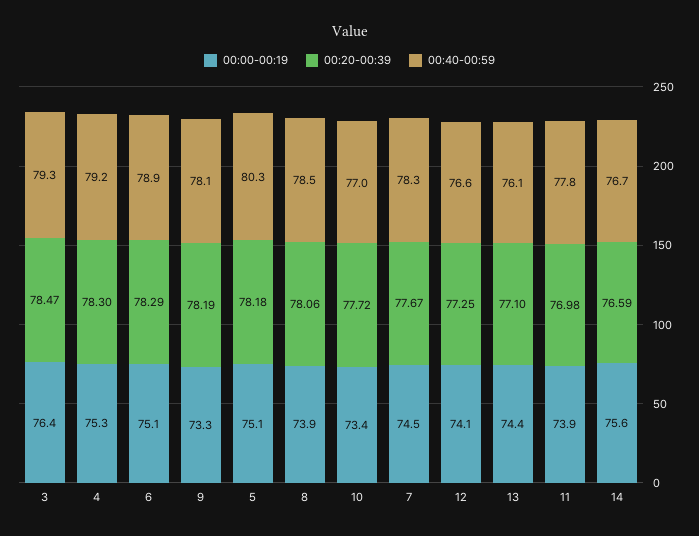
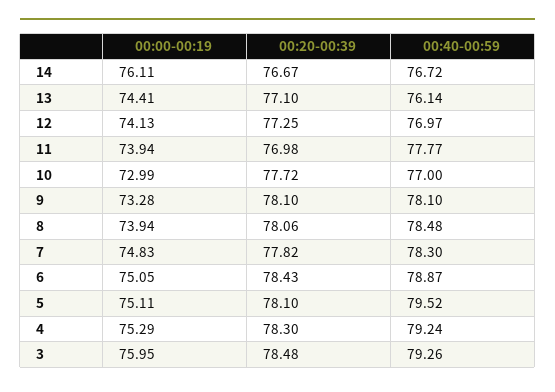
00:00-00:19, 3: 76.4 -> 75.95
00:20-00:39, 3: 78.47 -> 78.48
00:20-00:39, 6: 78.29 -> 78.43
00:20-00:39, 9: 78.19 -> 78.1
00:20-00:39, 5: 78.18 -> 78.1
00:40-00:59, 5: 80.3 -> 79.52
00:00-00:19, 10: 73.4 -> 72.99
00:00-00:19, 7: 74.5 -> 74.83
00:20-00:39, 7: 77.67 -> 77.82
00:40-00:59, 12: 76.6 -> 76.97
00:00-00:19, 14: 75.6 -> 76.11
00:20-00:39, 14: 76.59 -> 76.67

